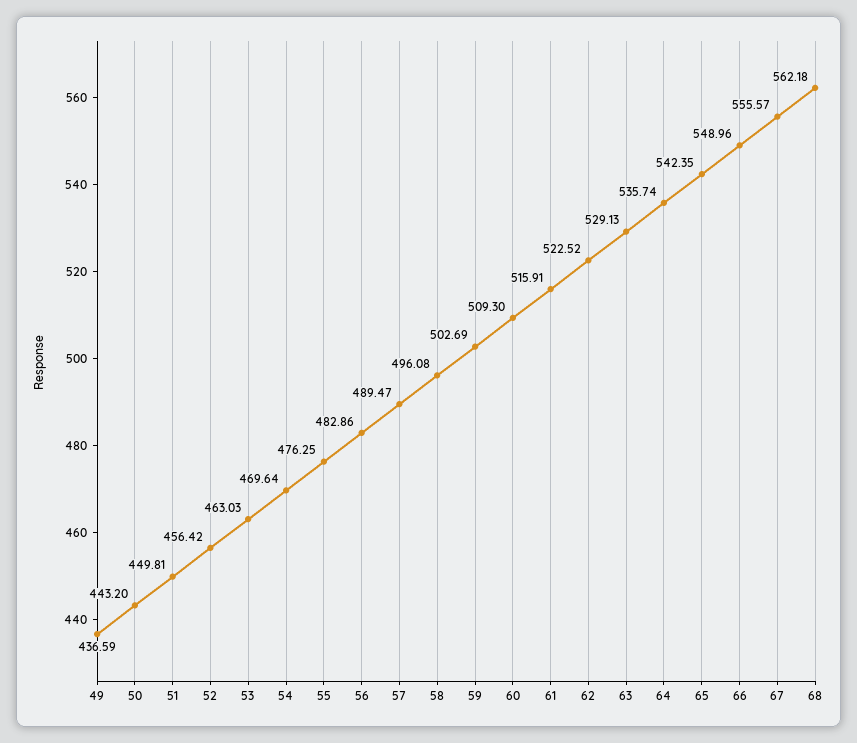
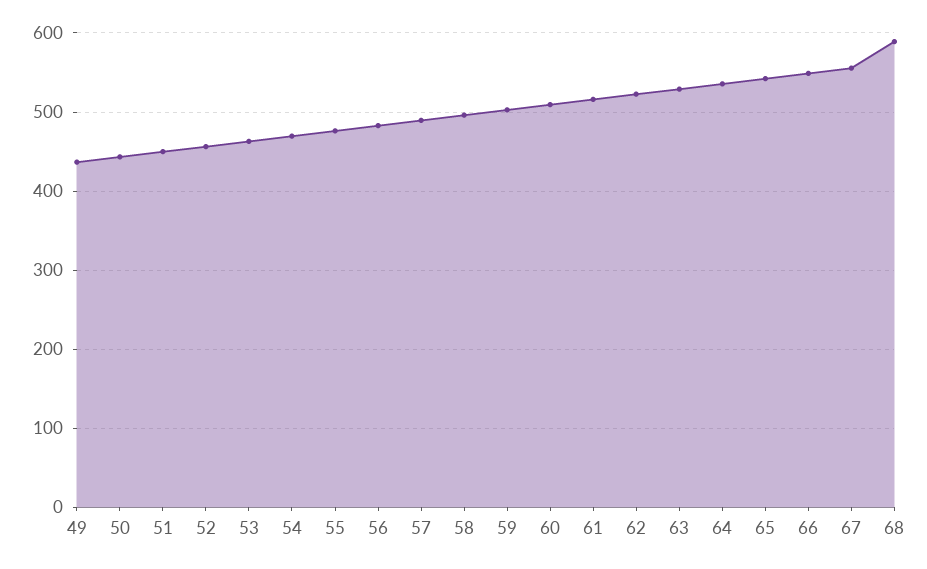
68: 562.18 -> 590

